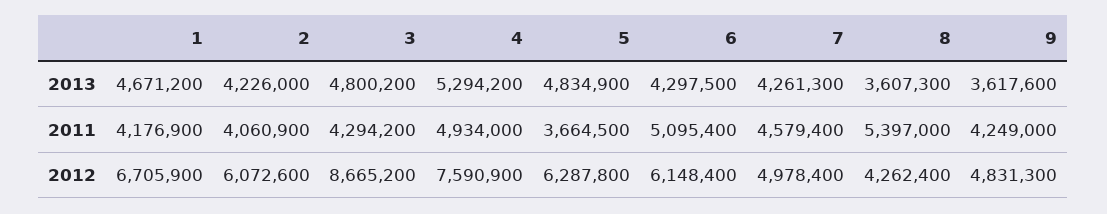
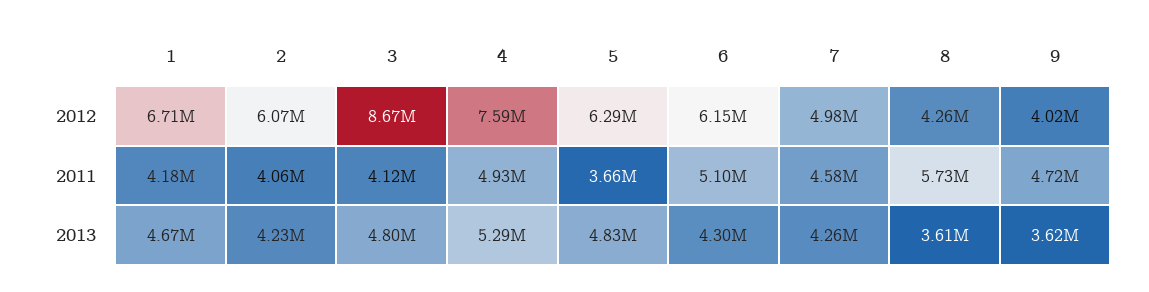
3, 2011: 4294200 -> 4120000
8, 2011: 5397000 -> 5730000
9, 2011: 4249000 -> 4720000
9, 2012: 4831300 -> 4020000

